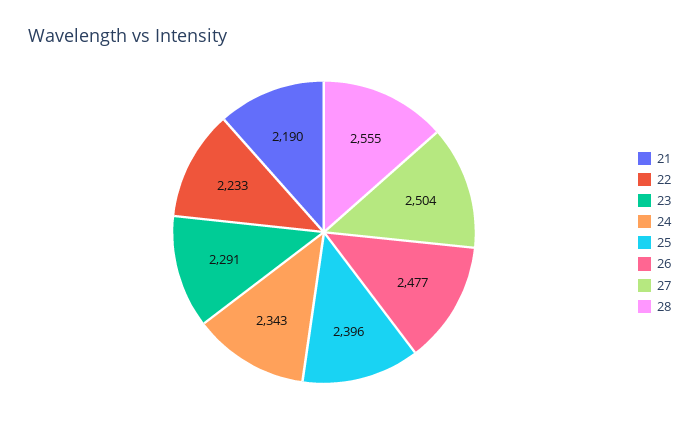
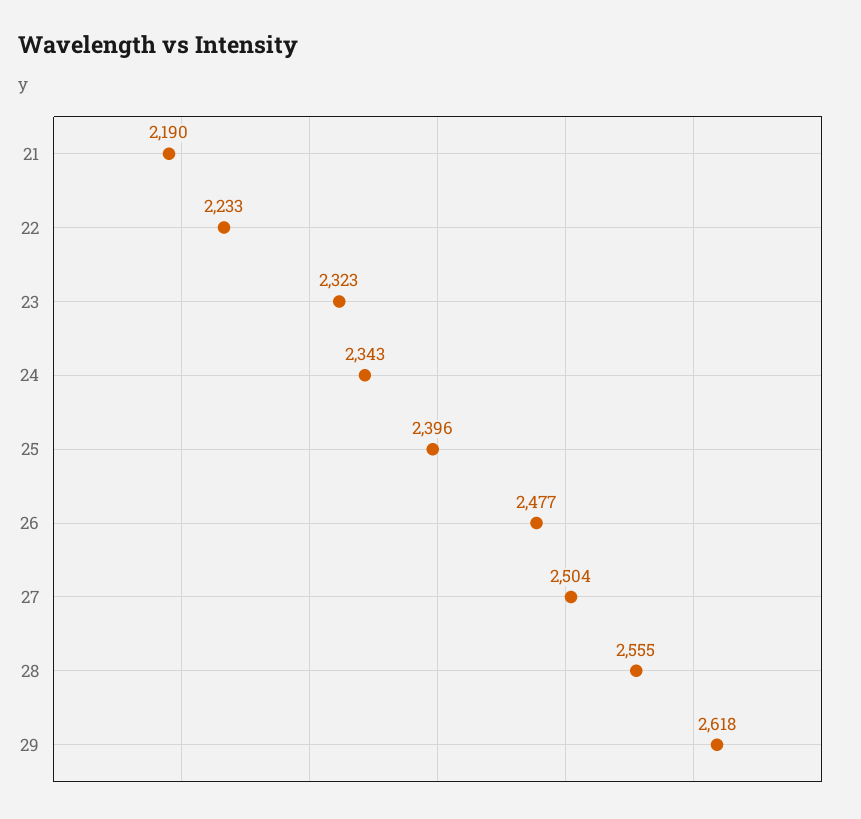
23: 2291 -> 2323
29: none -> 2618

